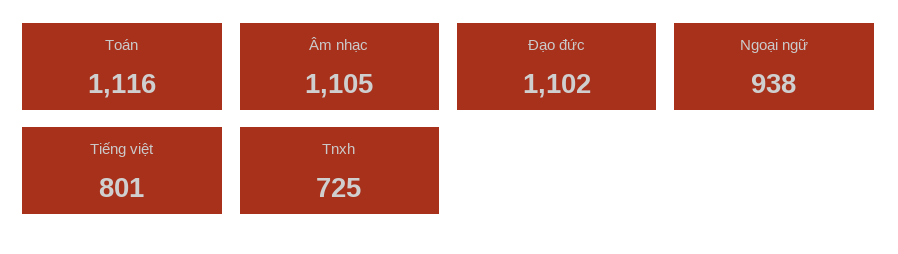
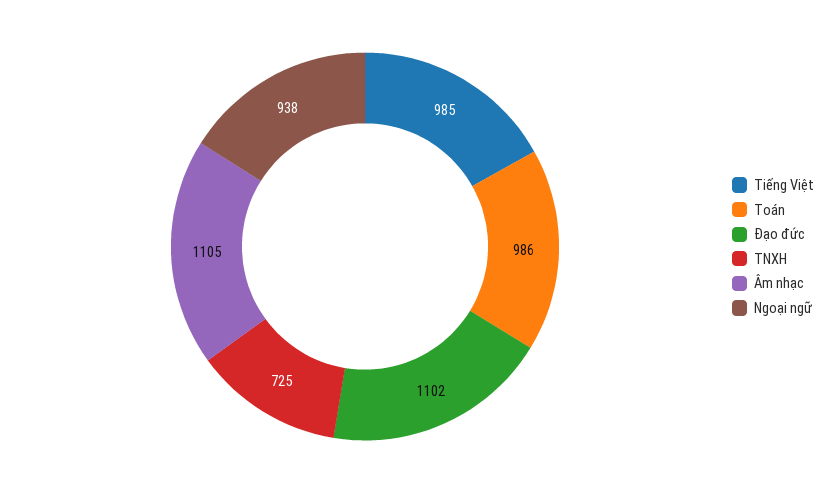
Toán: 1116 -> 986
Tiếng việt: 801 -> 985

